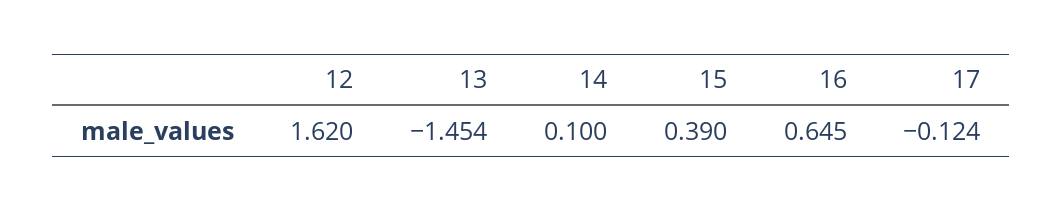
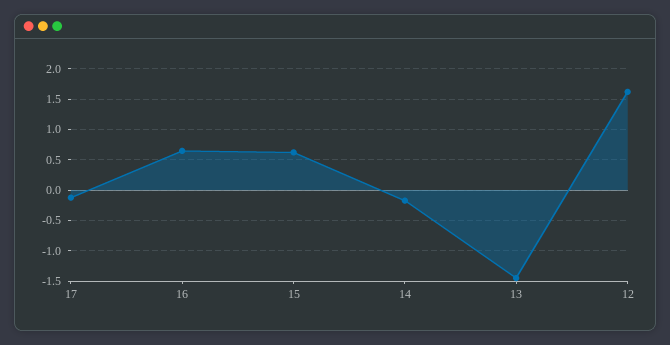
14: 0.1 -> -0.2
15: 0.39 -> 0.6

